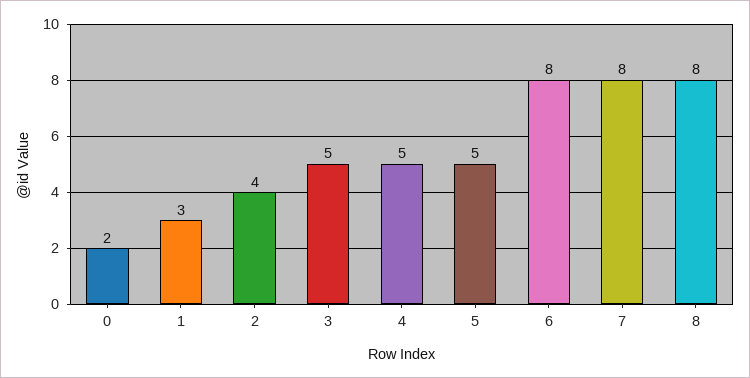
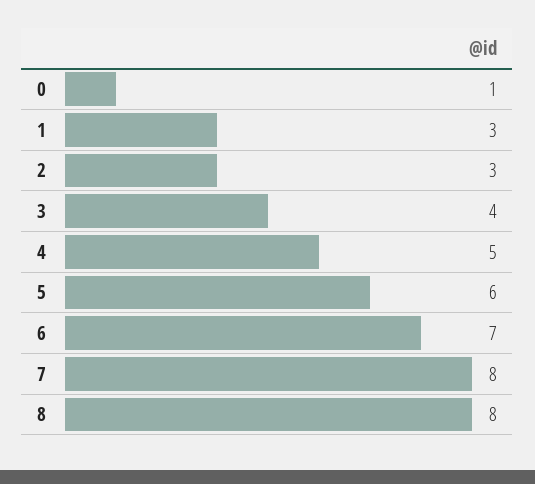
0: 2 -> 1
2: 4 -> 3
3: 5 -> 4
5: 5 -> 6
6: 8 -> 7

